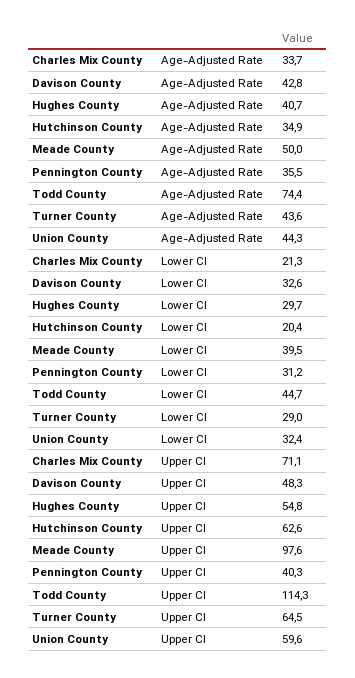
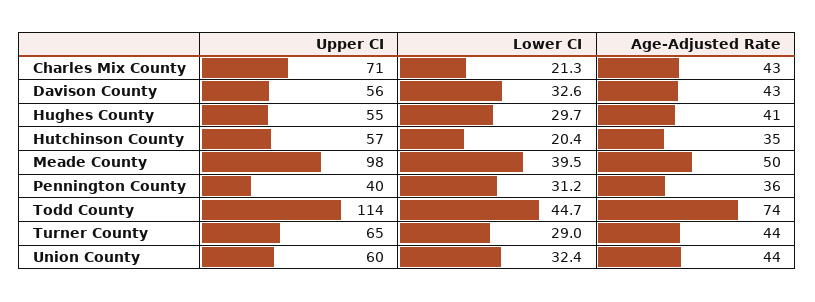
Charles Mix County, Age-Adjusted Rate: 33.7 -> 43
Davison County, Upper CI: 48.3 -> 56
Hutchinson County, Upper CI: 62.6 -> 57

